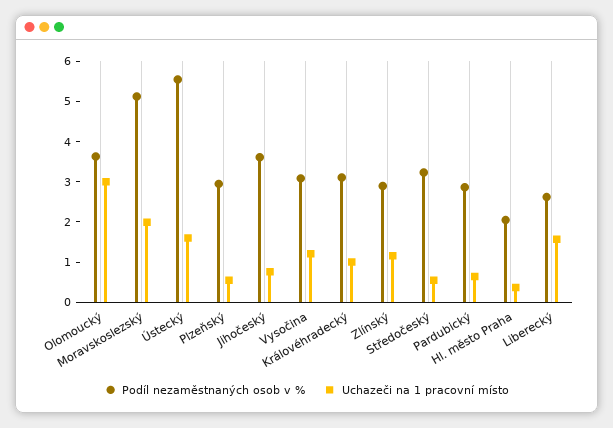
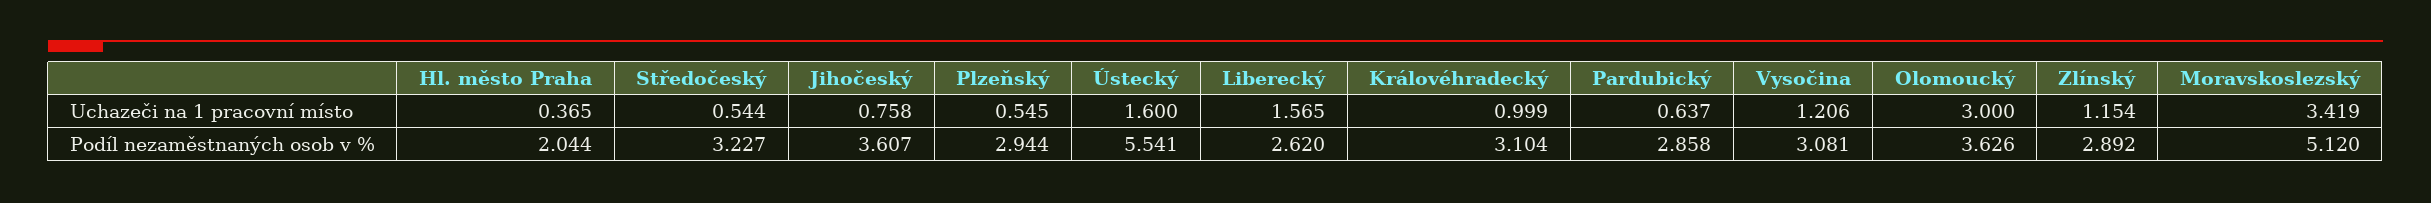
Uchazeči na 1 pracovní místo, Moravskoslezský: 2 -> 3.419

